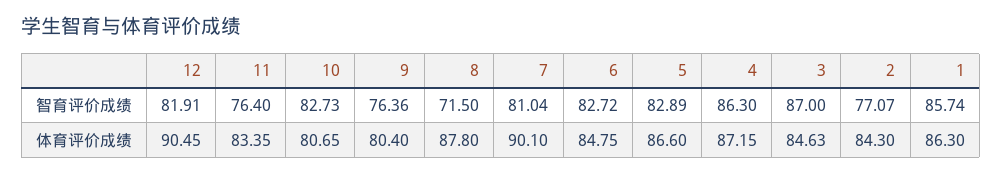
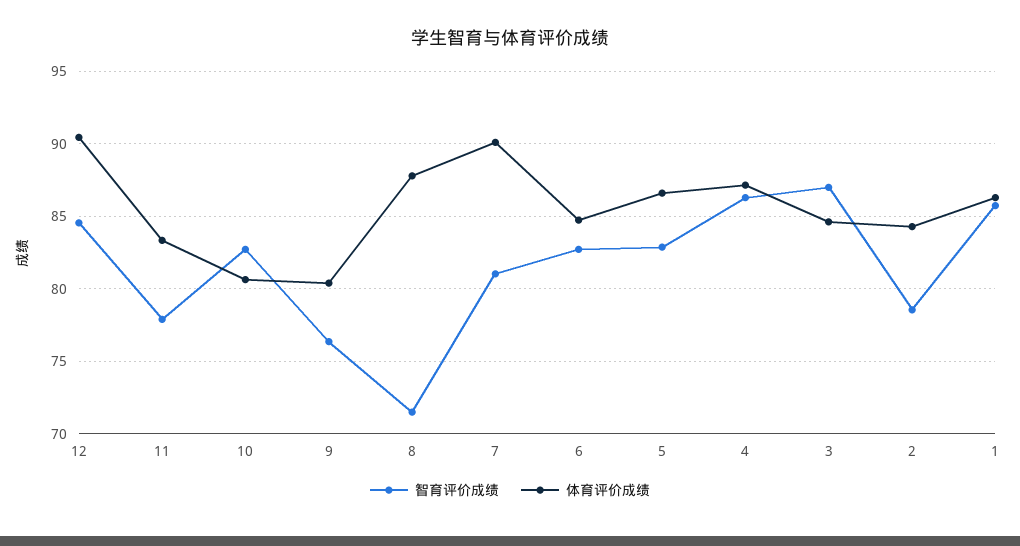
智育评价成绩, 12: 81.91 -> 84.5
智育评价成绩, 11: 76.4 -> 78
智育评价成绩, 2: 77.07 -> 78.5

